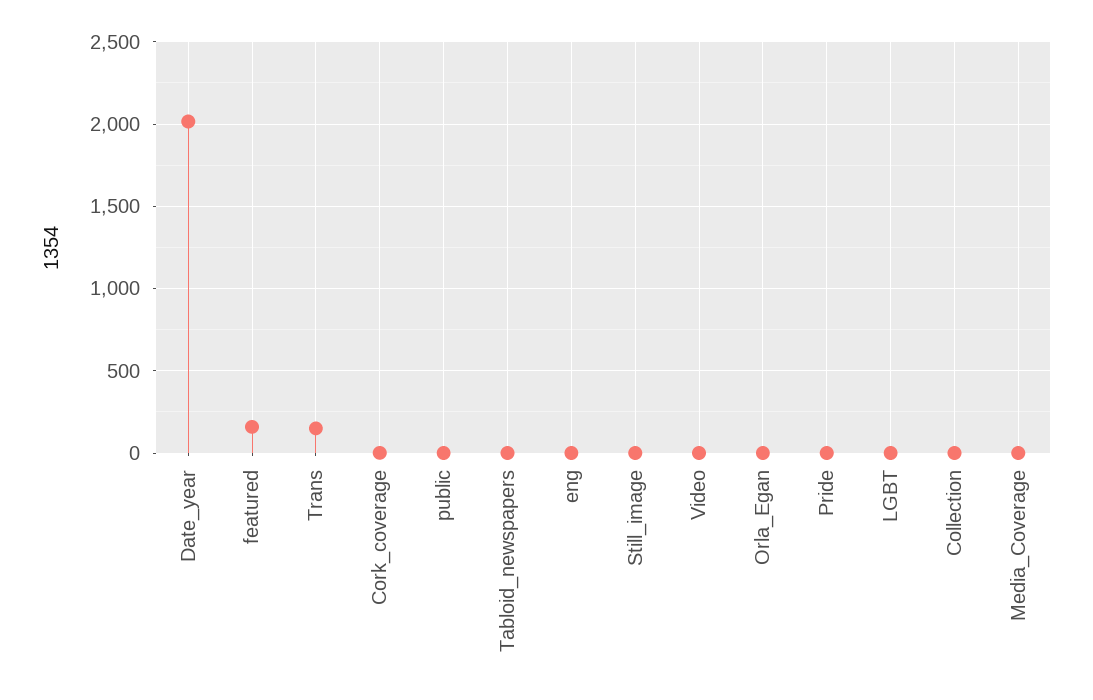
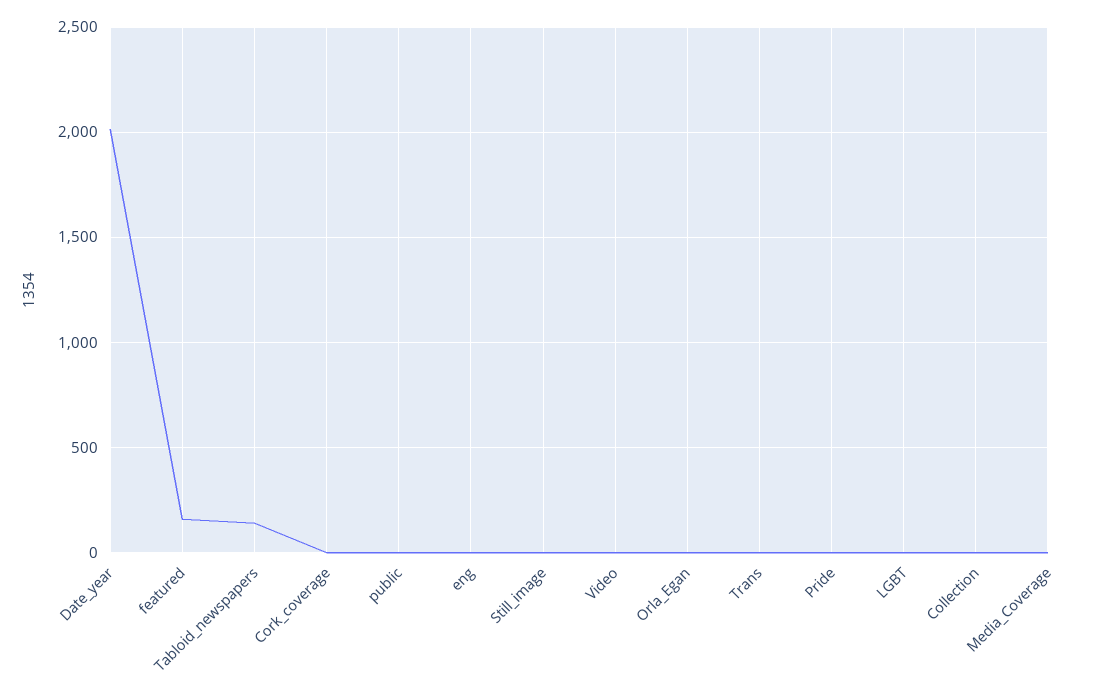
Trans: 150 -> 0
Tabloid_newspapers: 0 -> 150

